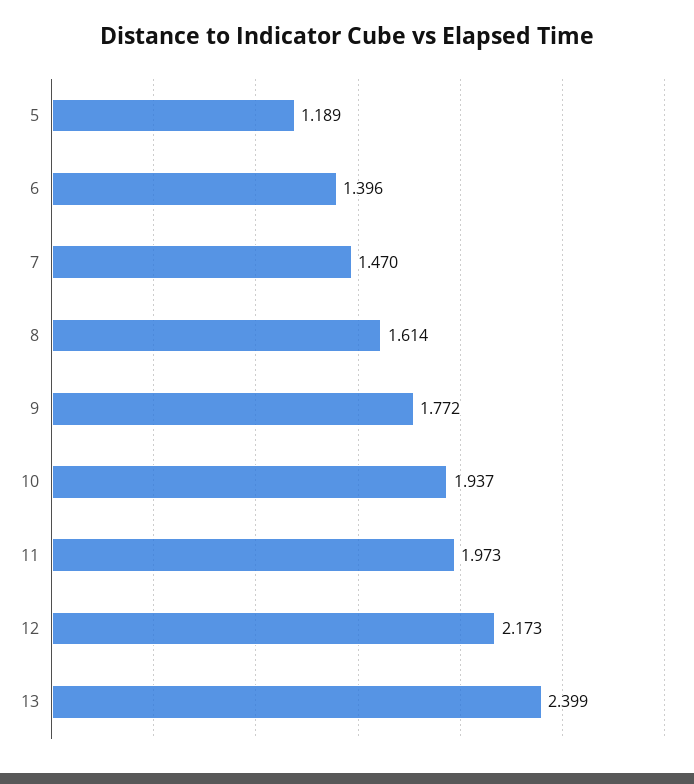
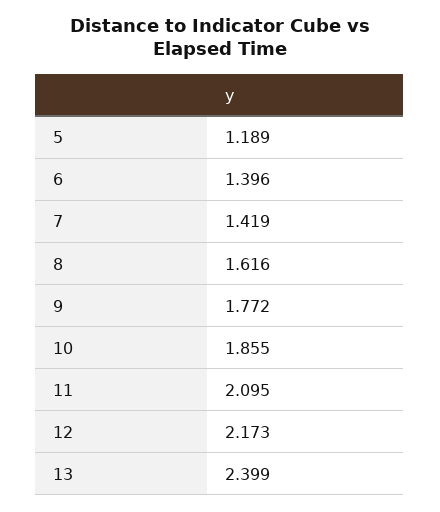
7: 1.47 -> 1.419
8: 1.614 -> 1.616
10: 1.937 -> 1.855
11: 1.973 -> 2.095

